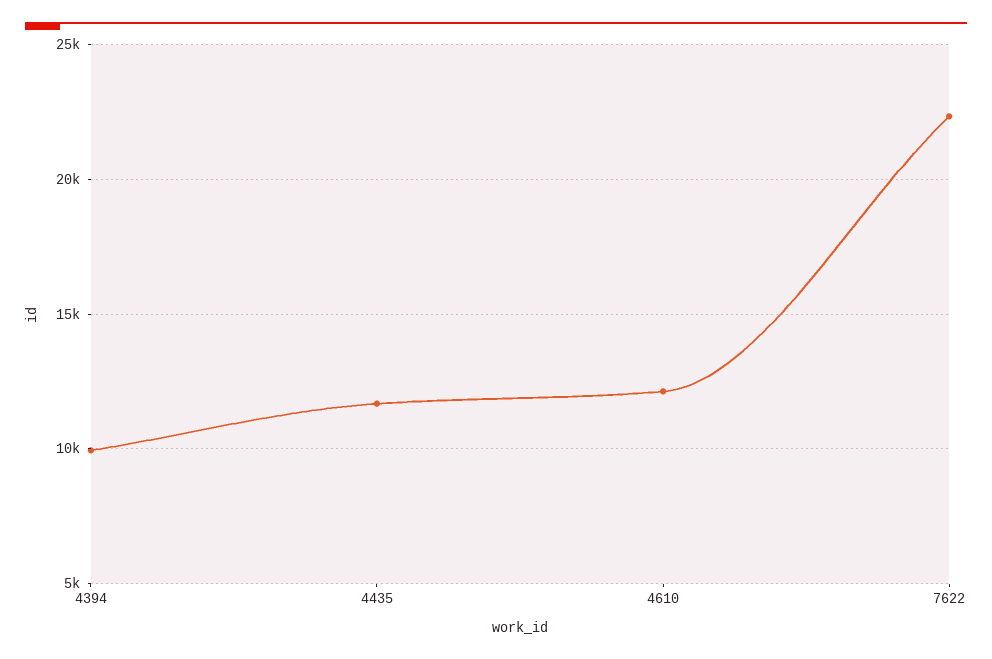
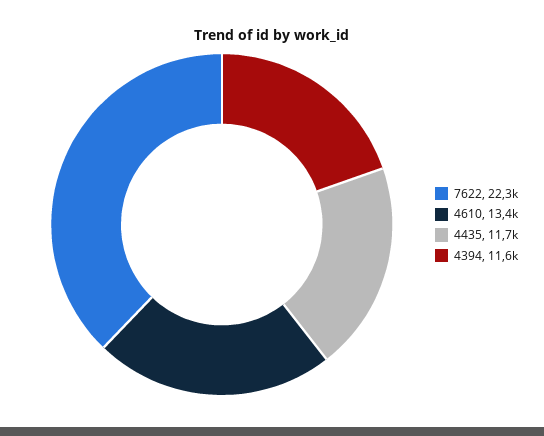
4394: 10000 -> 11600
4610: 12000 -> 13400

